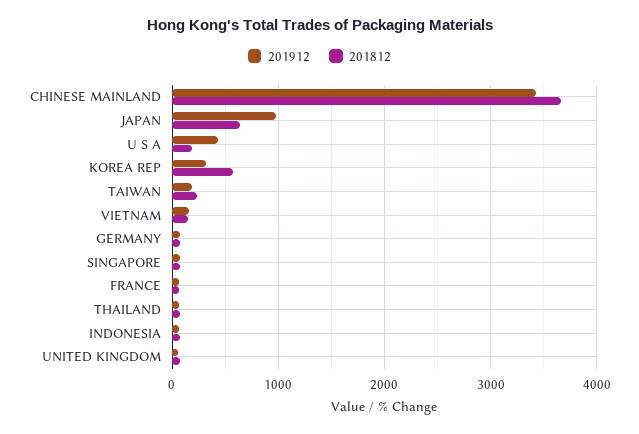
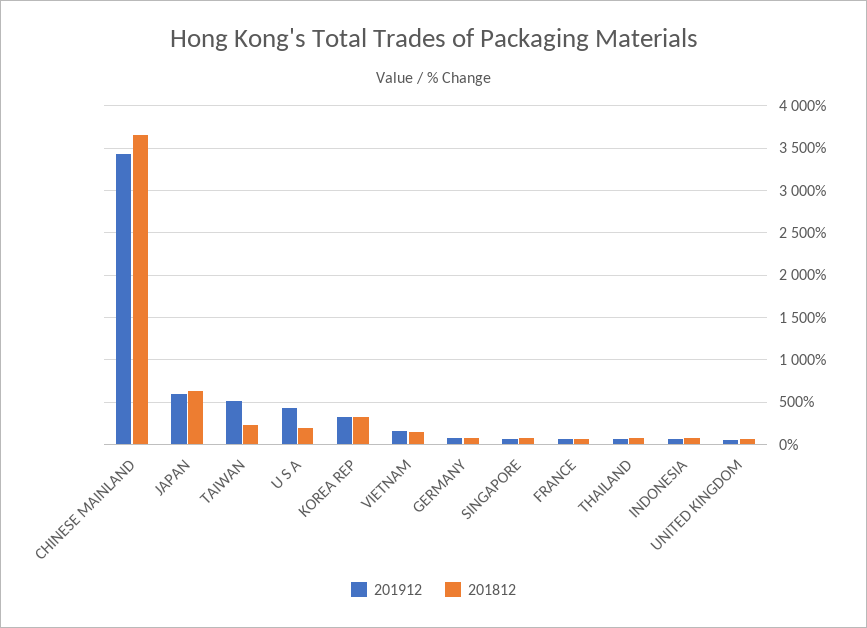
201912, JAPAN: 1000 -> 600
201812, KOREA REP: 600 -> 300
201912, TAIWAN: 200 -> 500

